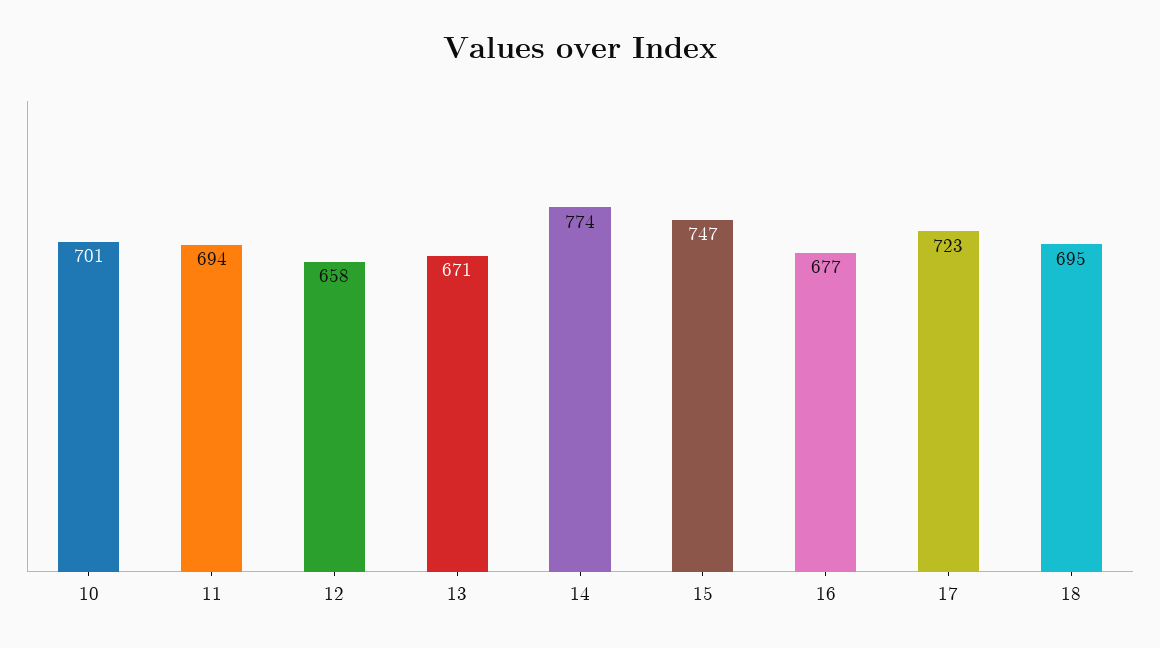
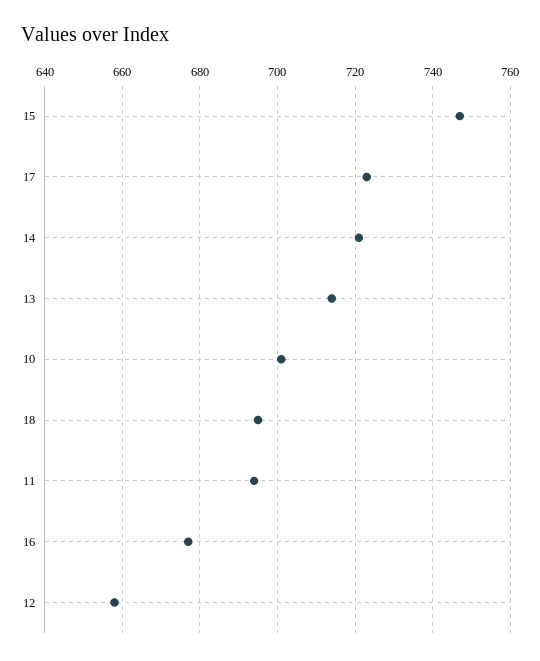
13: 671 -> 715
14: 774 -> 720

